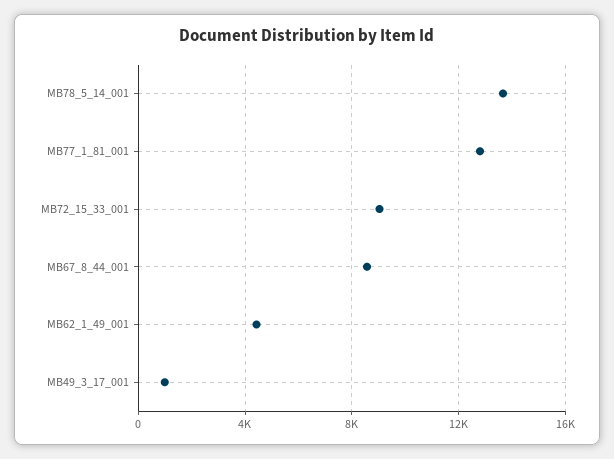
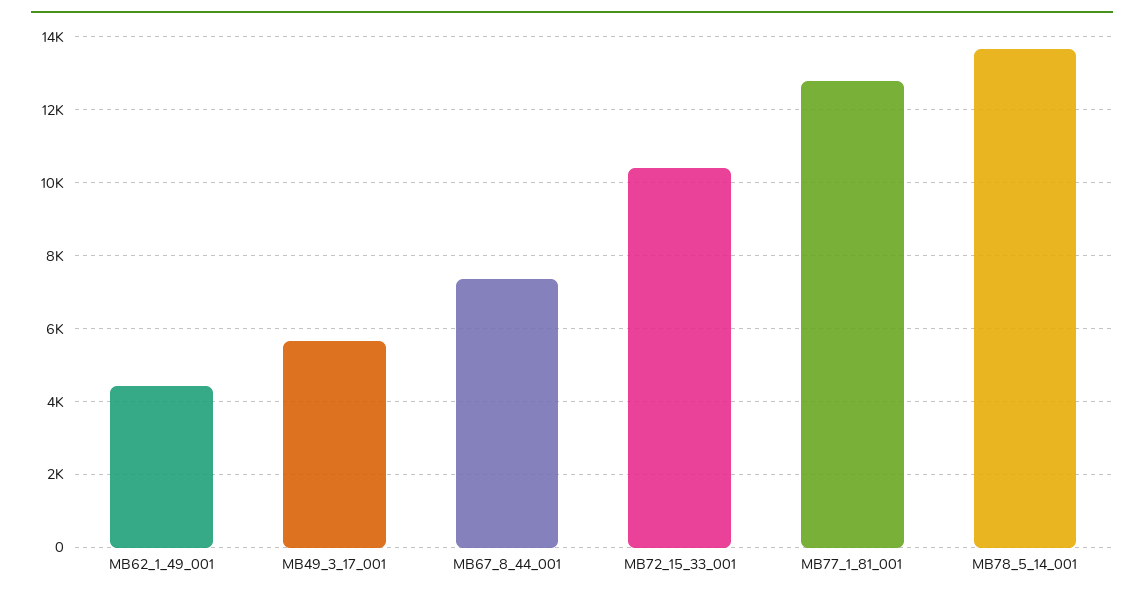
MB72_15_33_001: 9000 -> 10400
MB67_8_44_001: 8500 -> 7400
MB49_3_17_001: 1000 -> 5600

